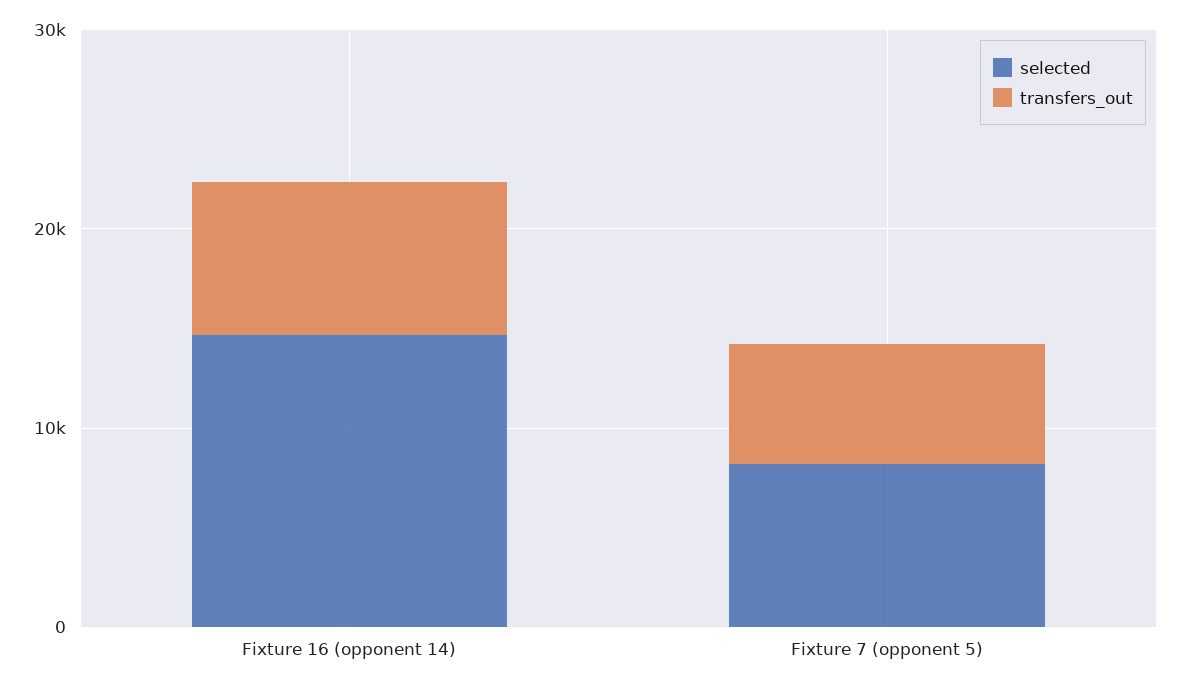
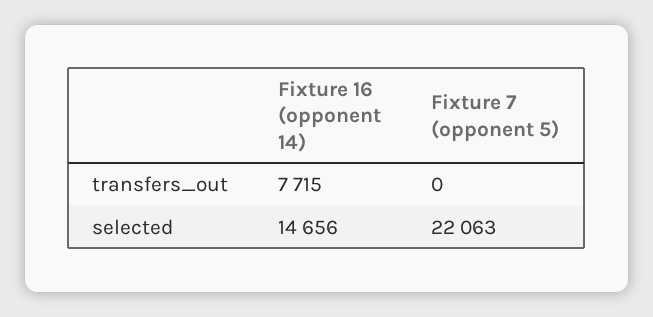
selected, Fixture 7 (opponent 5): 8000 -> 22063
transfers_out, Fixture 7 (opponent 5): 6000 -> 0

